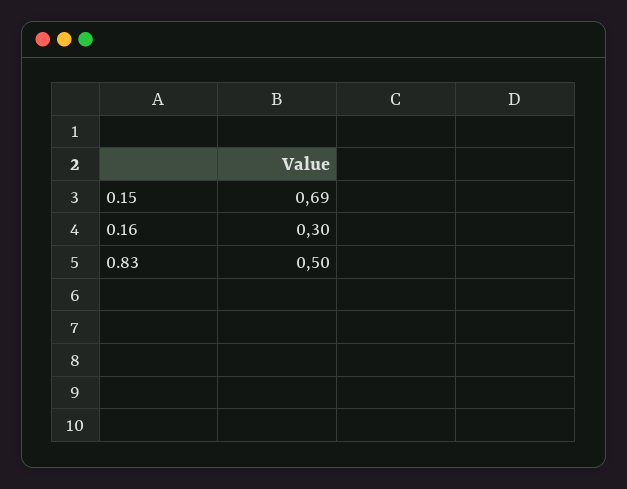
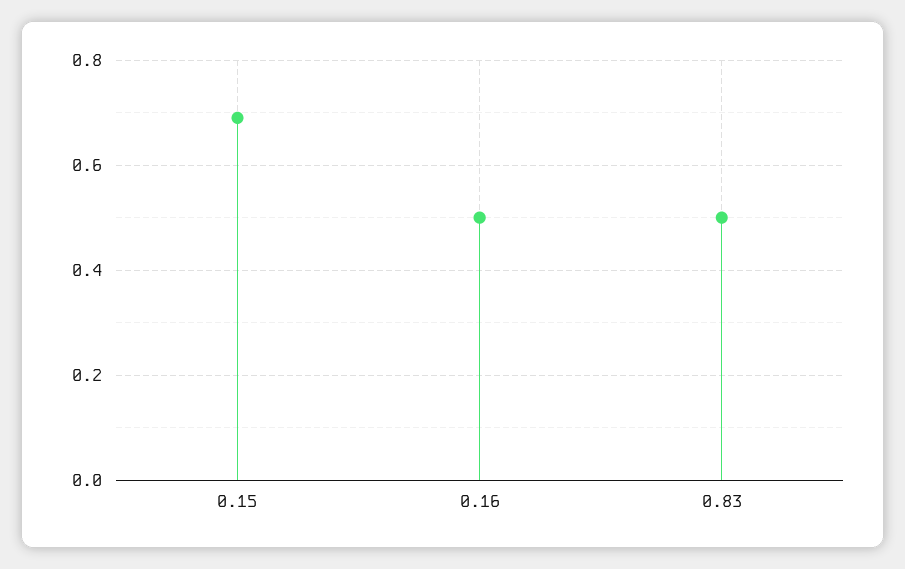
0.16: 0.3 -> 0.5

